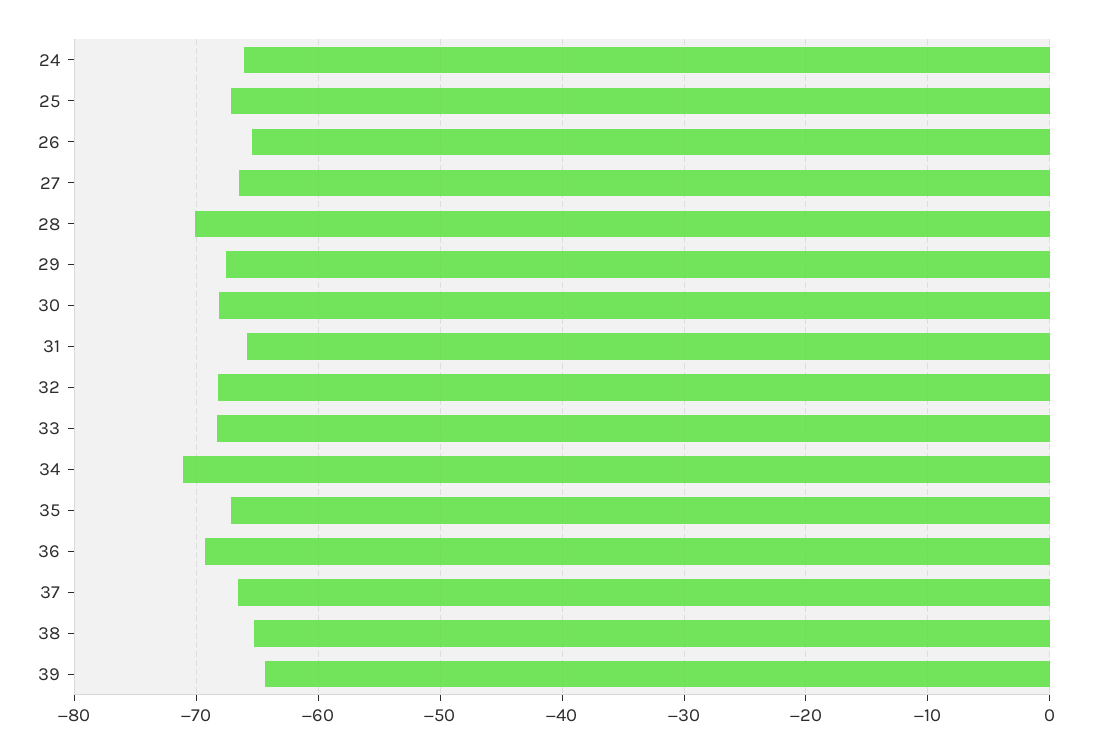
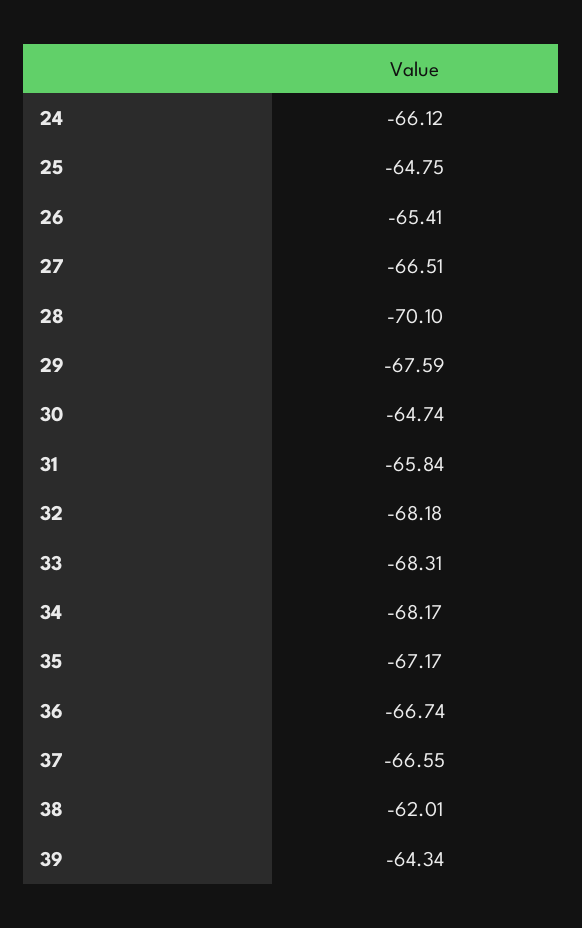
25: -67 -> -64.75
30: -68 -> -64.74
34: -71 -> -68.17
36: -69 -> -66.74
38: -65 -> -62.01

